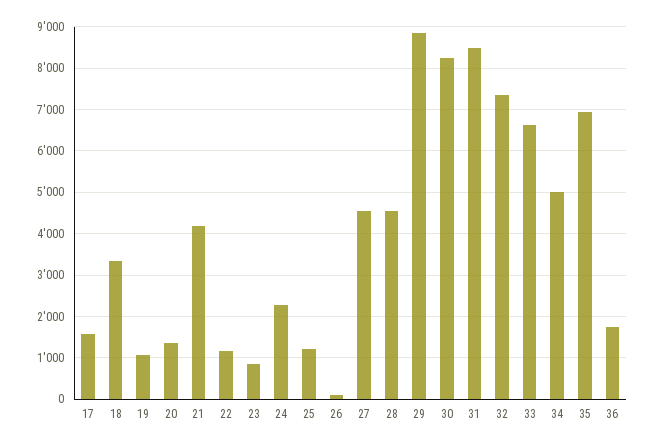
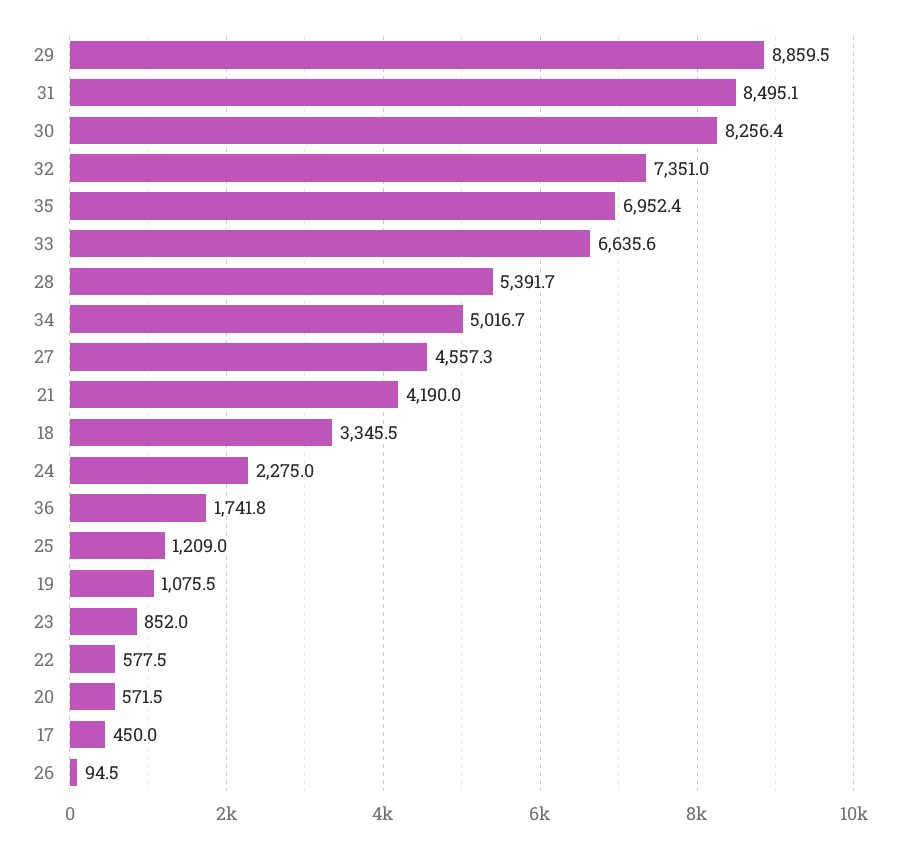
17: 1600 -> 450
20: 1400 -> 571.5
22: 1200 -> 577.5
28: 4600 -> 5391.7

